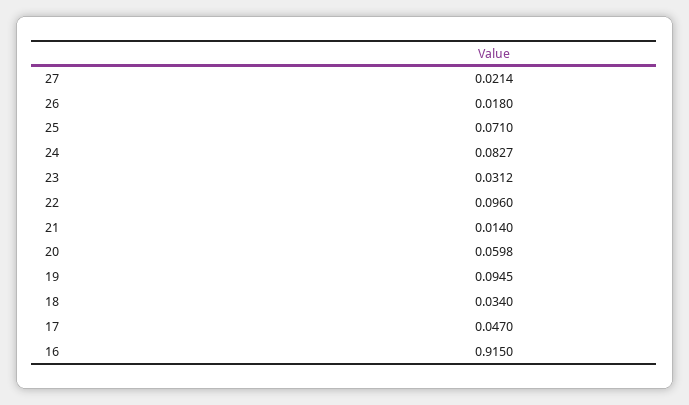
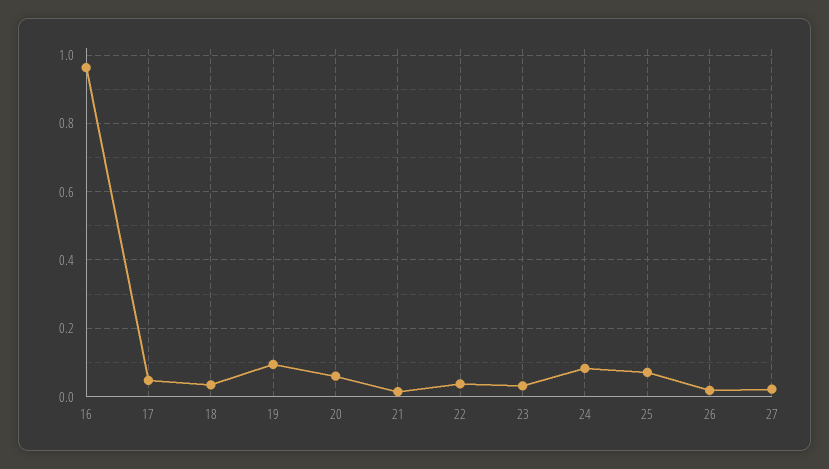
22: 0.096 -> 0.04
16: 0.915 -> 0.96

